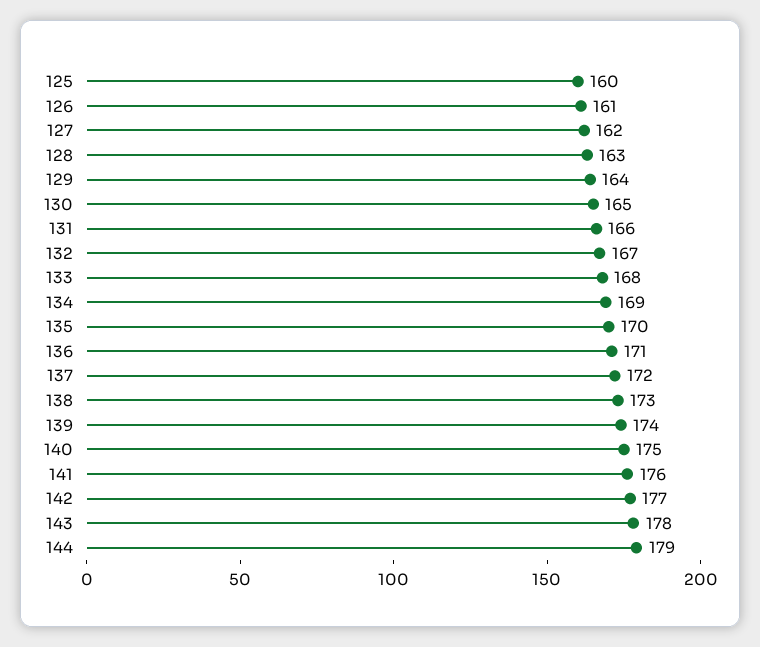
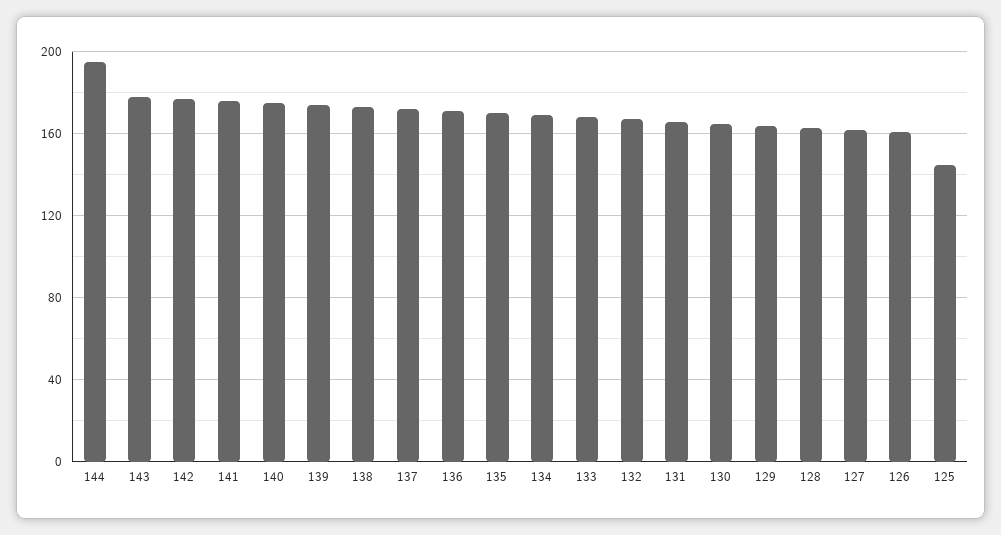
125: 160 -> 145
144: 179 -> 195

